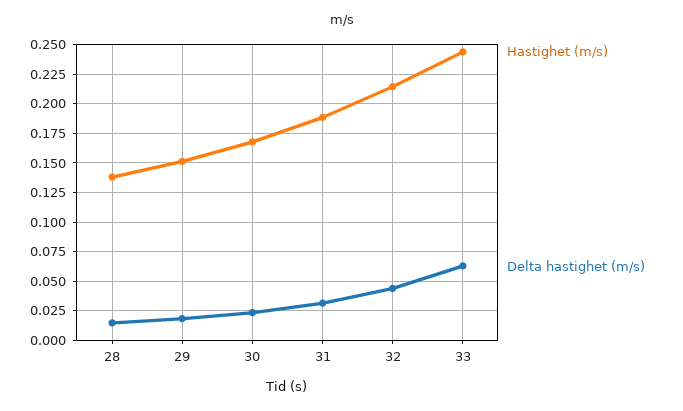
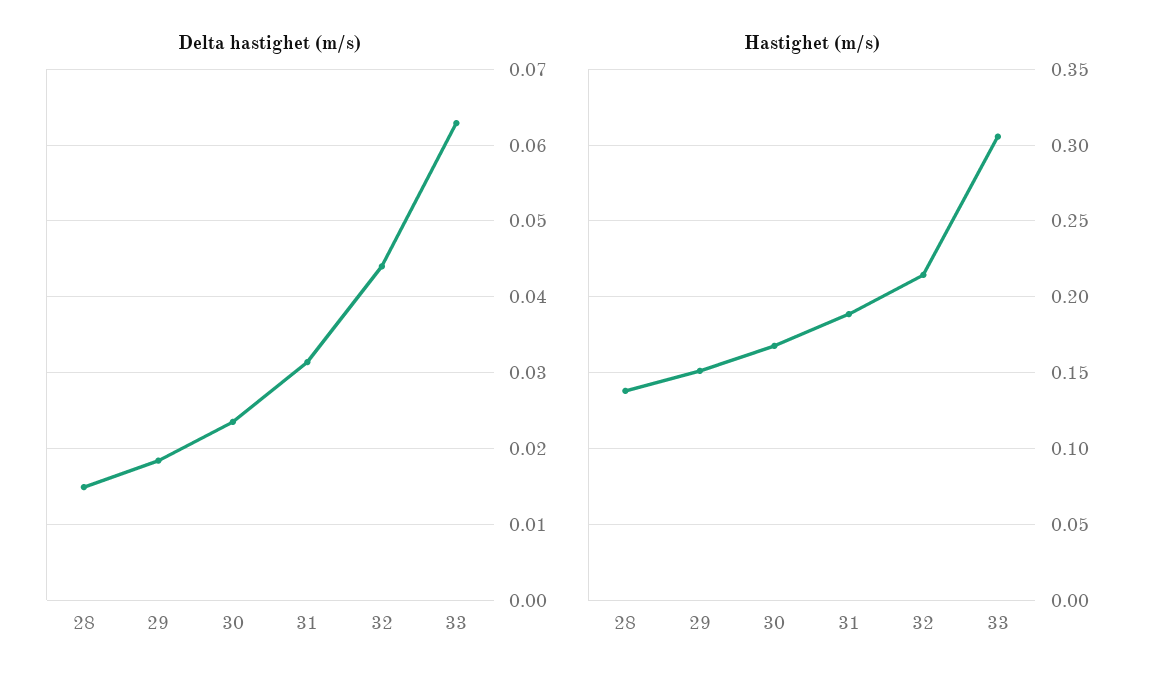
Hastighet (m/s), 33: 0.25 -> 0.305

